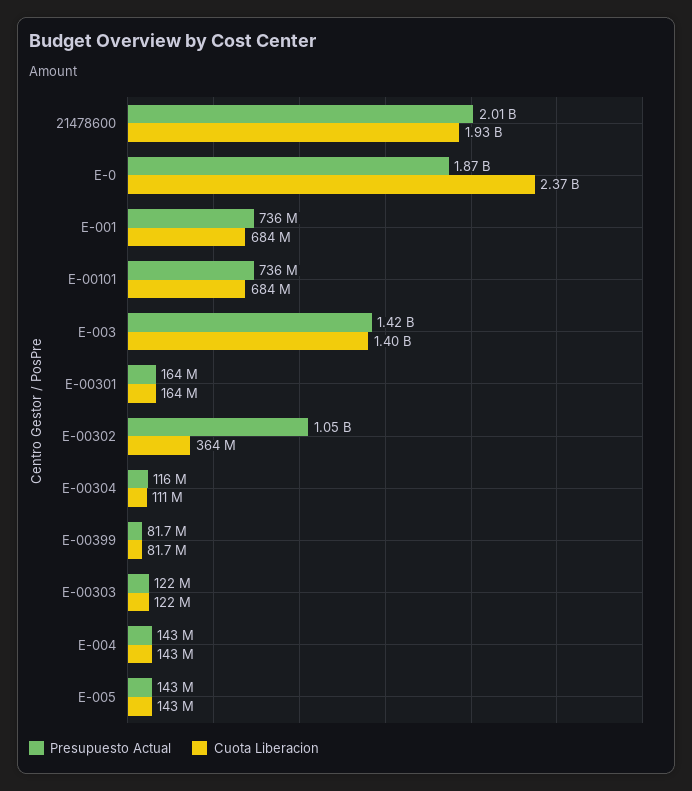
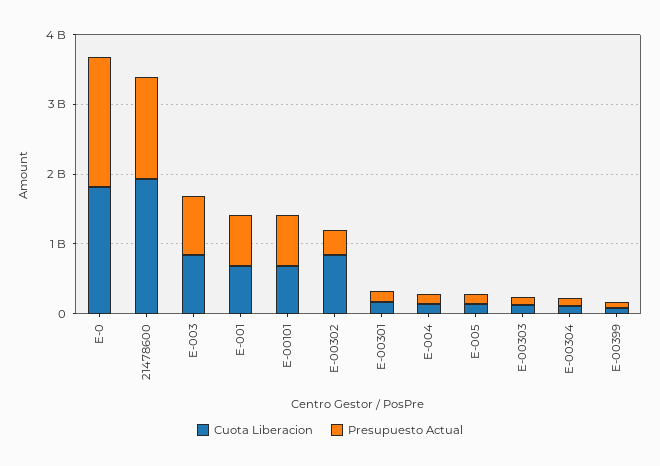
Presupuesto Actual, 21478600: 2010000000 -> 1400000000
Cuota Liberacion, E-0: 2370000000 -> 1800000000
Presupuesto Actual, E-003: 1420000000 -> 800000000
Cuota Liberacion, E-003: 1400000000 -> 800000000
Presupuesto Actual, E-00302: 1050000000 -> 400000000
Cuota Liberacion, E-00302: 364000000 -> 800000000

